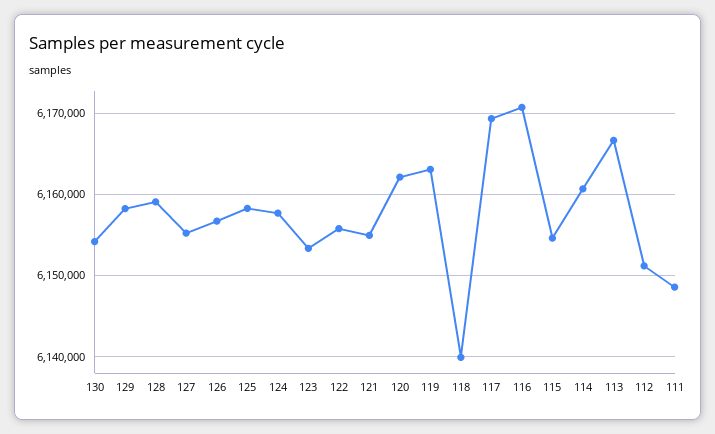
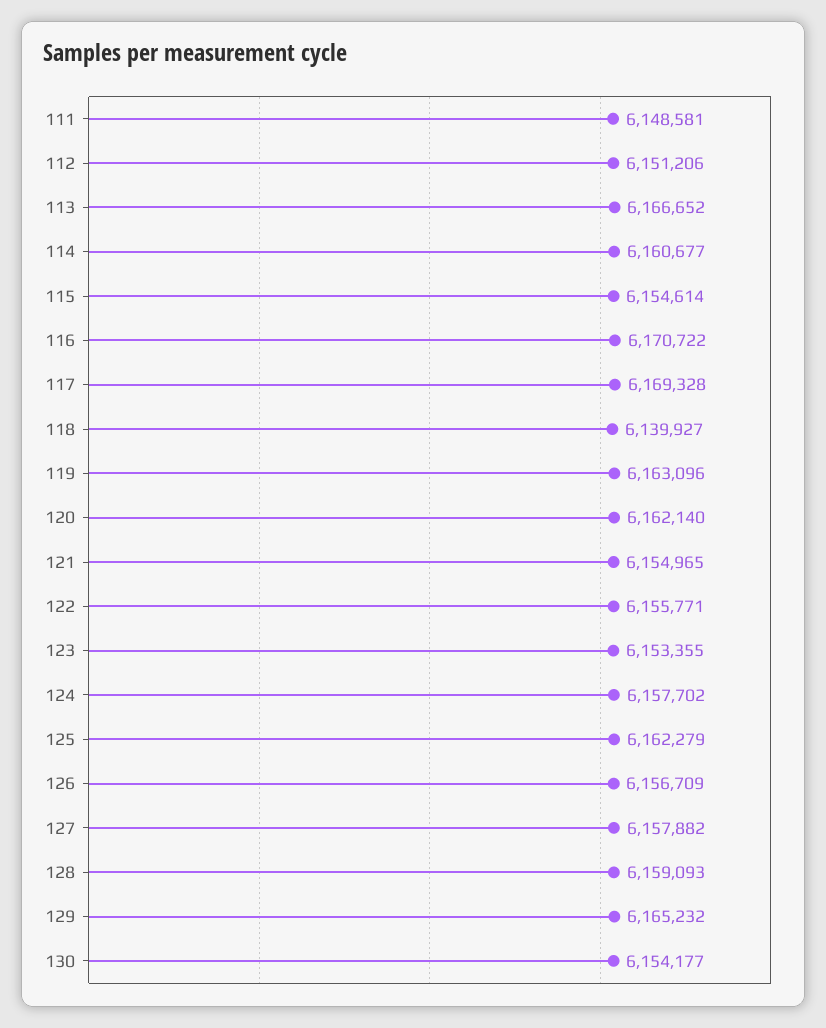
129: 6158000 -> 6165232
127: 6155000 -> 6157882
125: 6158000 -> 6162279

